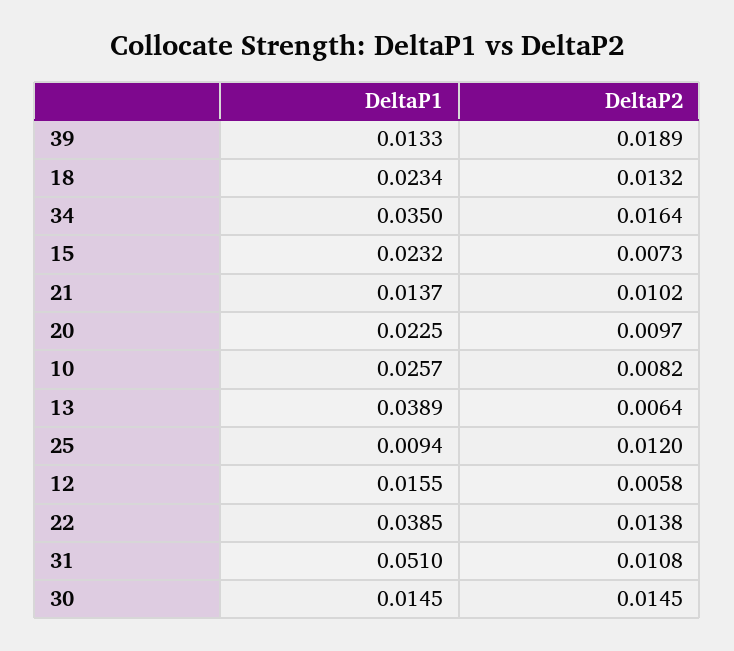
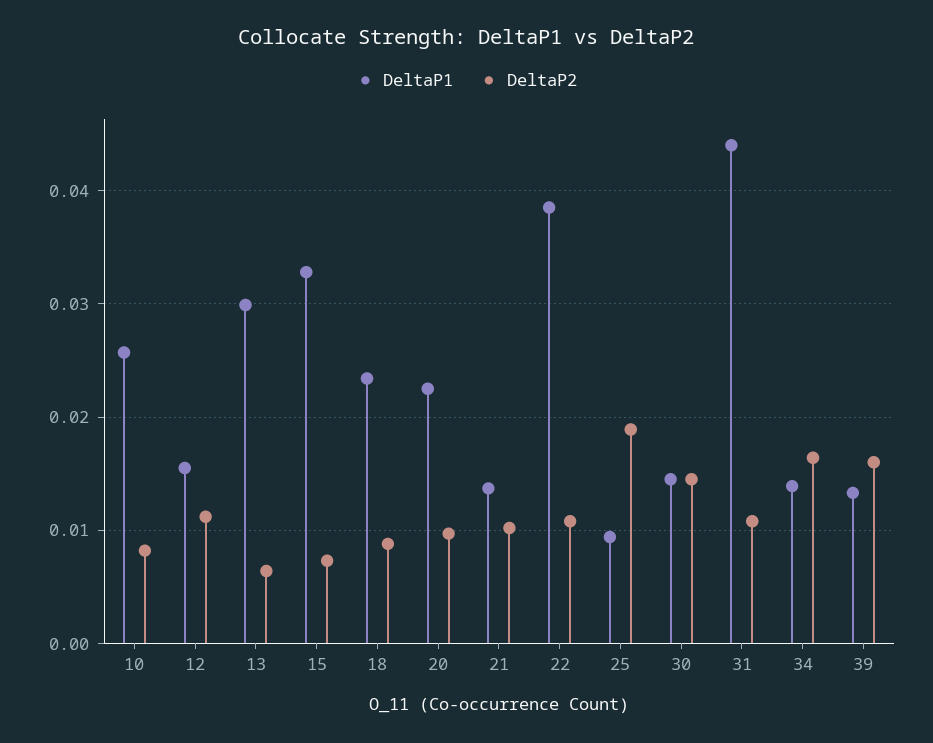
DeltaP2, 39: 0.0189 -> 0.016
DeltaP2, 18: 0.0132 -> 0.009
DeltaP1, 34: 0.035 -> 0.014
DeltaP1, 15: 0.0232 -> 0.033
DeltaP1, 13: 0.0389 -> 0.03
DeltaP2, 25: 0.012 -> 0.019
DeltaP2, 12: 0.0058 -> 0.011
DeltaP2, 22: 0.0138 -> 0.011
DeltaP1, 31: 0.051 -> 0.044

